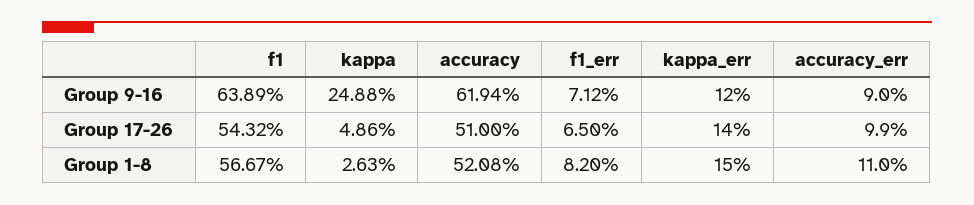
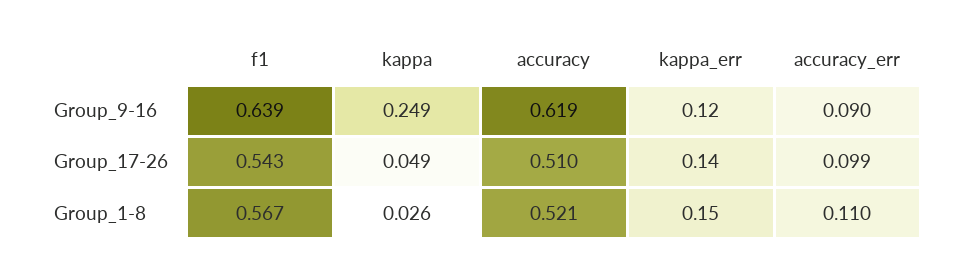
f1_err, Group 9-16: 0.0712 -> none
f1_err, Group 17-26: 0.065 -> none
f1_err, Group 1-8: 0.082 -> none

